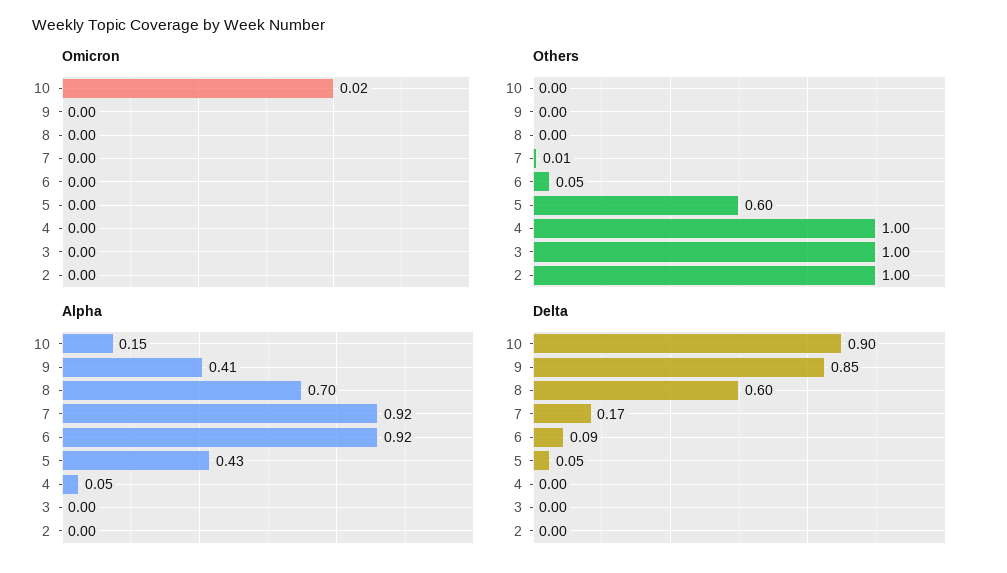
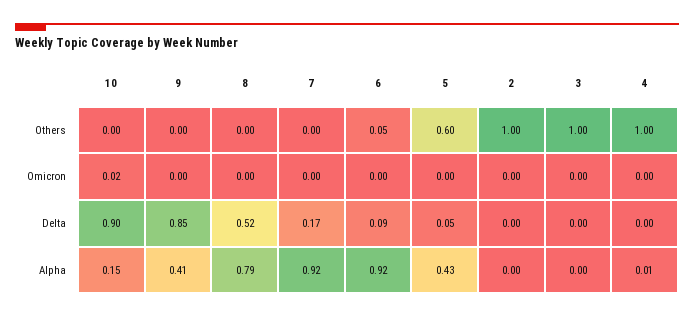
Others, 7: 0.01 -> 0
Alpha, 8: 0.7 -> 0.79
Alpha, 4: 0.05 -> 0.01
Delta, 8: 0.6 -> 0.52

